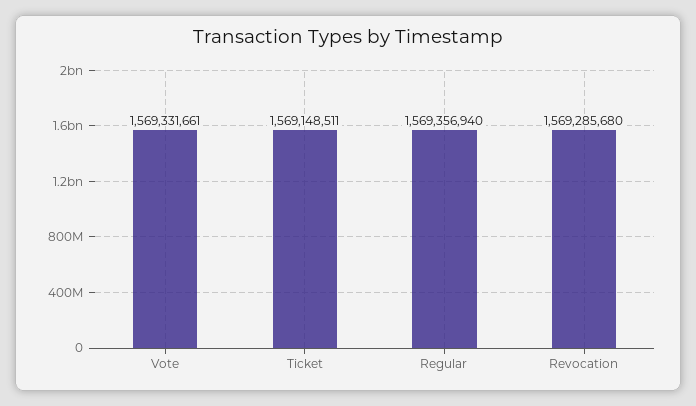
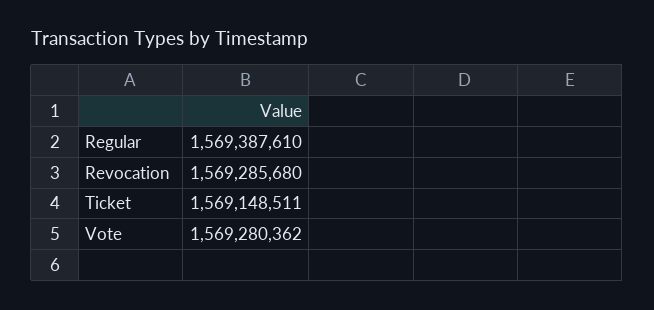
Vote: 1569331661 -> 1569280362
Regular: 1569356940 -> 1569387610

